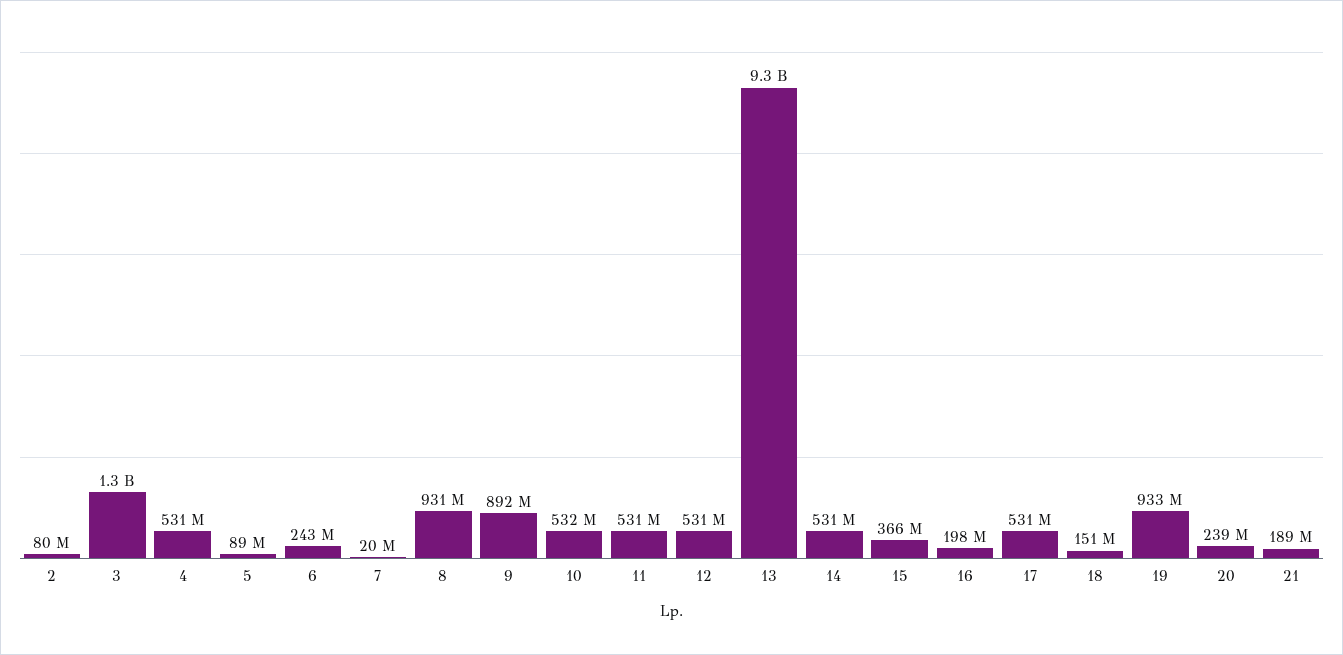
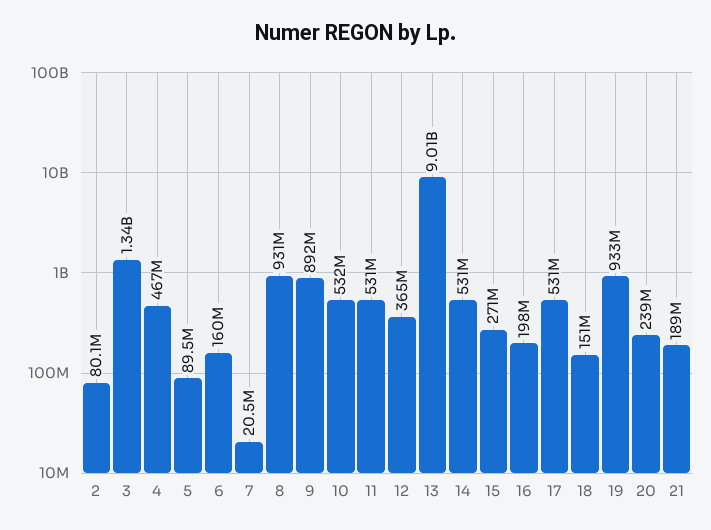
4: 531000000 -> 467000000
6: 243000000 -> 160000000
12: 531000000 -> 365000000
13: 9300000000 -> 9010000000
15: 366000000 -> 271000000

